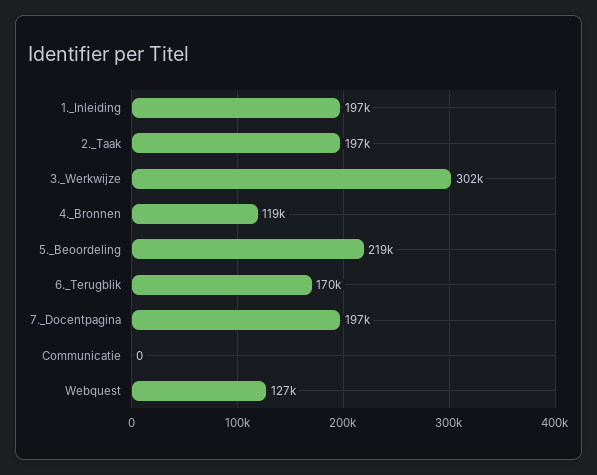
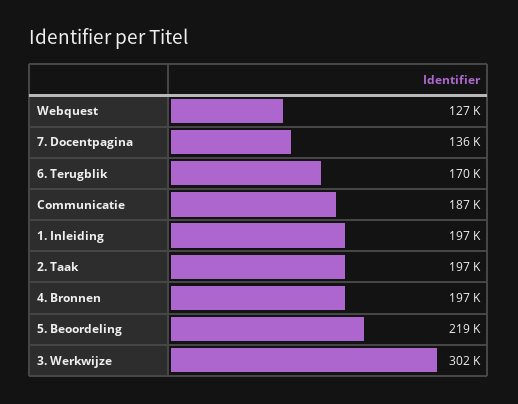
4._Bronnen: 119000 -> 197000
7._Docentpagina: 197000 -> 136000
Communicatie: 0 -> 187000

